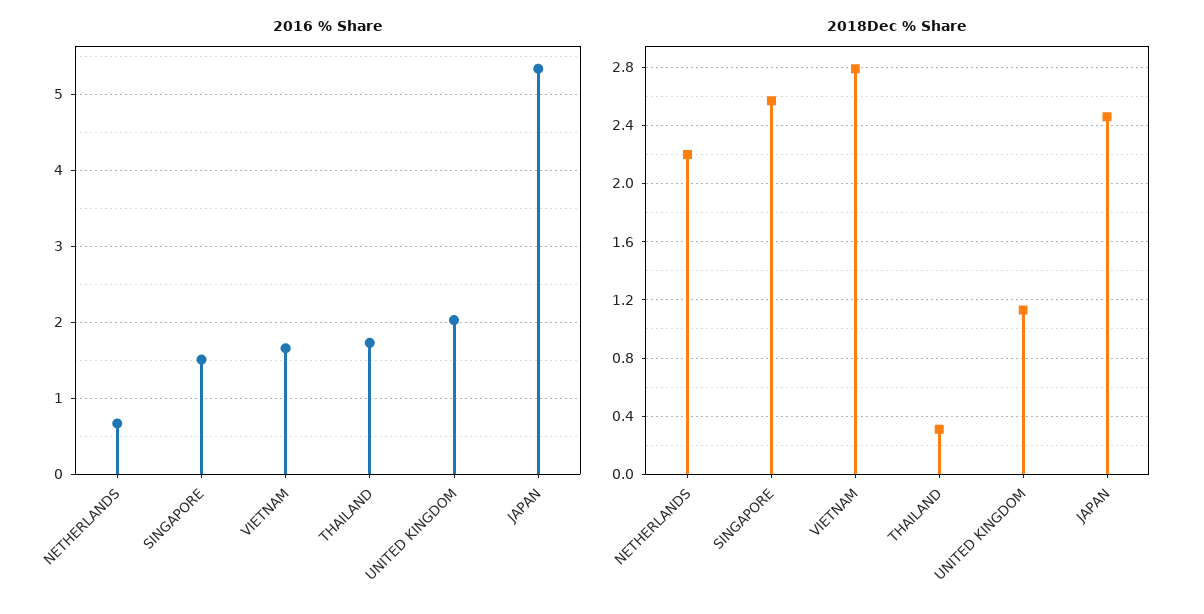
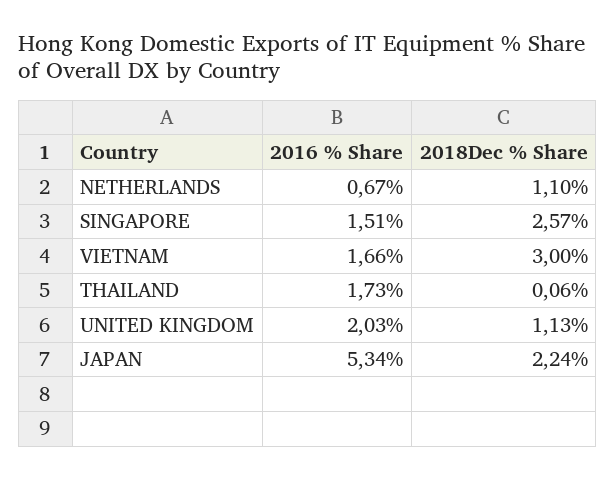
2018Dec % Share, NETHERLANDS: 2.2 -> 1.1
2018Dec % Share, VIETNAM: 2.8 -> 3
2018Dec % Share, THAILAND: 0.3 -> 0.06
2018Dec % Share, JAPAN: 2.45 -> 2.24

